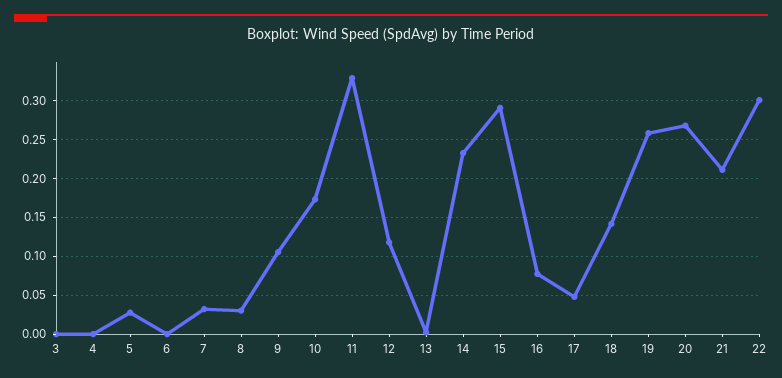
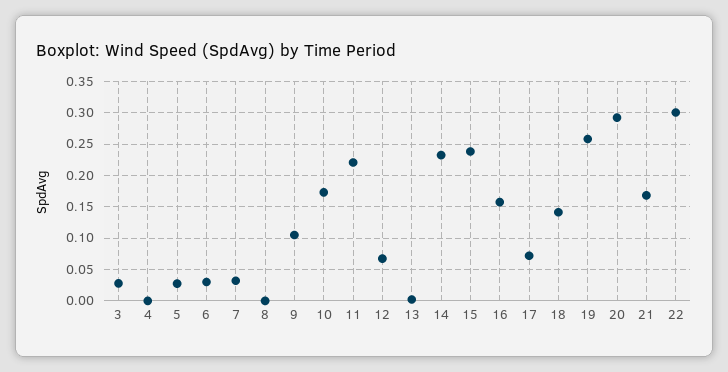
3: 0 -> 0.03
6: 0 -> 0.03
8: 0.03 -> 0
11: 0.33 -> 0.22
12: 0.12 -> 0.07
15: 0.29 -> 0.24
16: 0.08 -> 0.16
17: 0.05 -> 0.07
20: 0.27 -> 0.29
21: 0.21 -> 0.17

